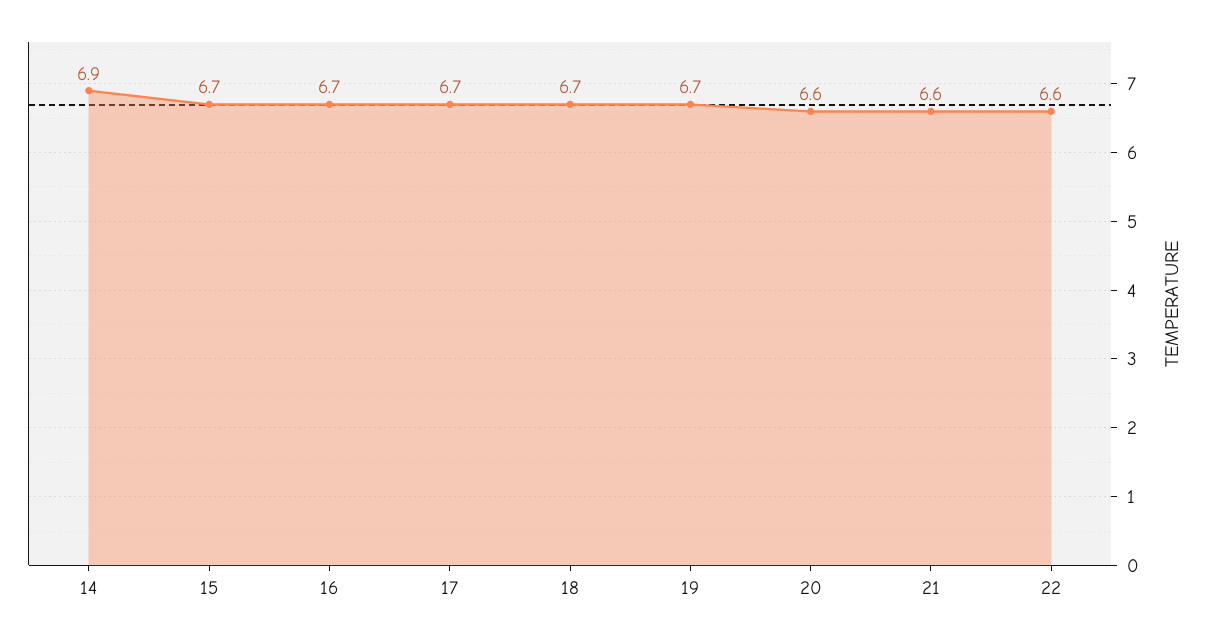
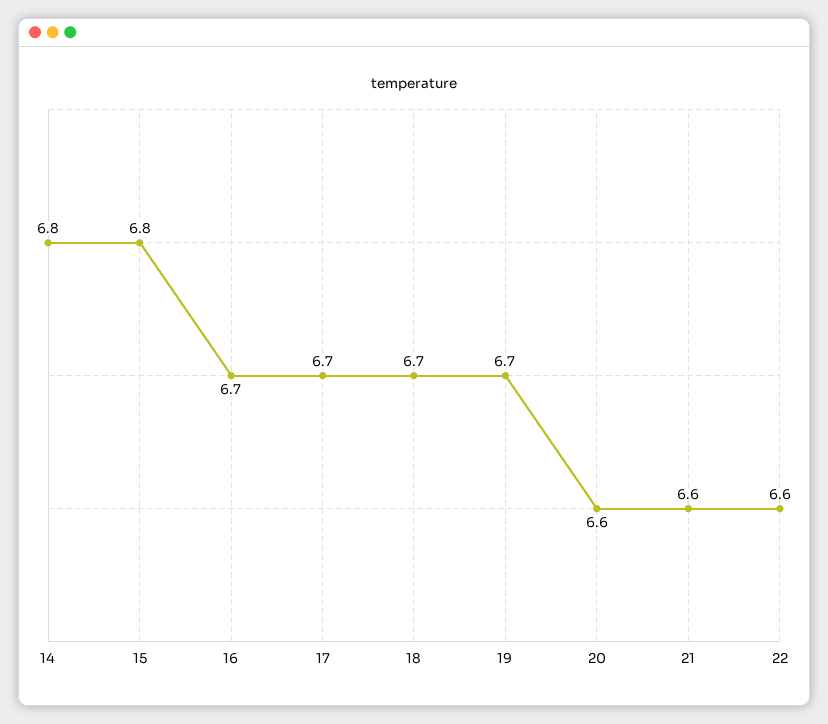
14: 6.9 -> 6.8
15: 6.7 -> 6.8

